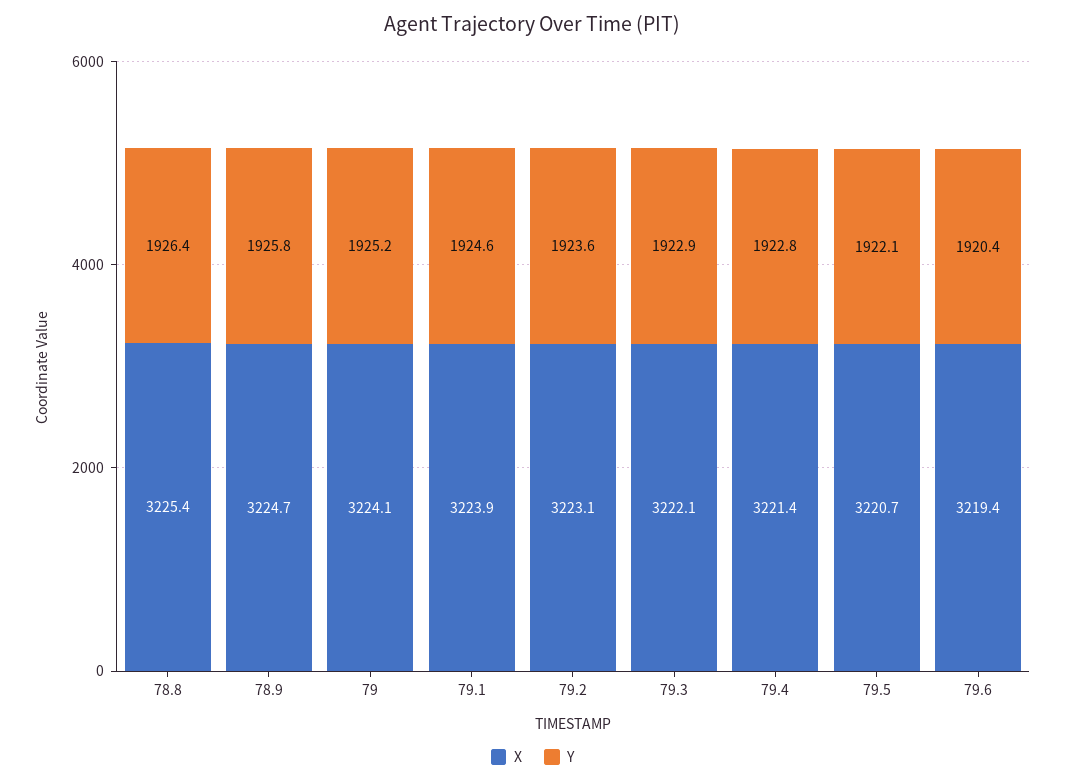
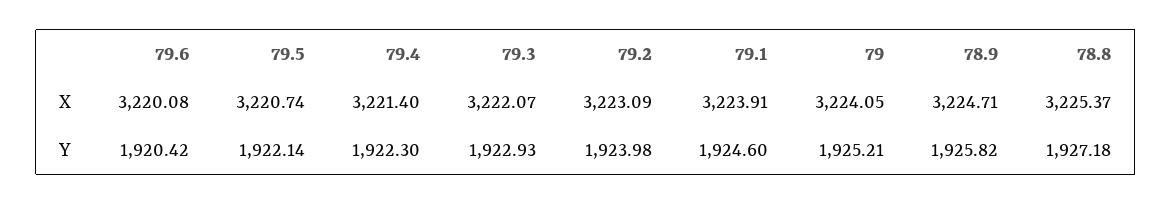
Y, 78.8: 1926.4 -> 1927.18
Y, 79.2: 1923.6 -> 1923.98
Y, 79.4: 1922.8 -> 1922.3
X, 79.6: 3219.4 -> 3220.08

